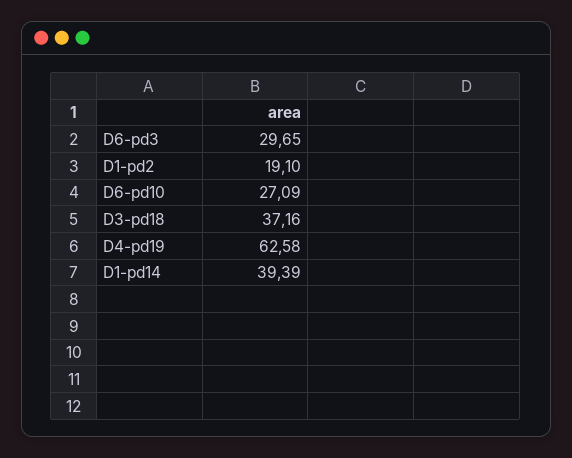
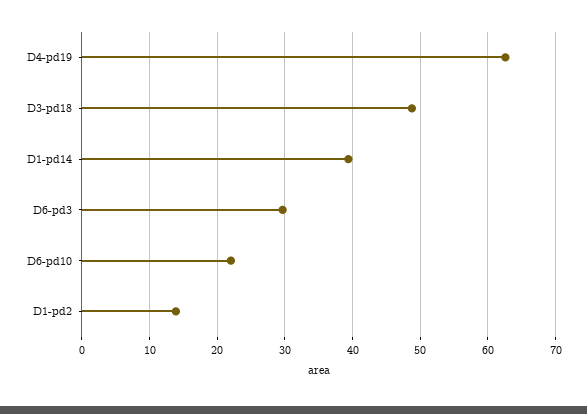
D1-pd2: 19.1 -> 14
D6-pd10: 27.09 -> 22
D3-pd18: 37.16 -> 49

